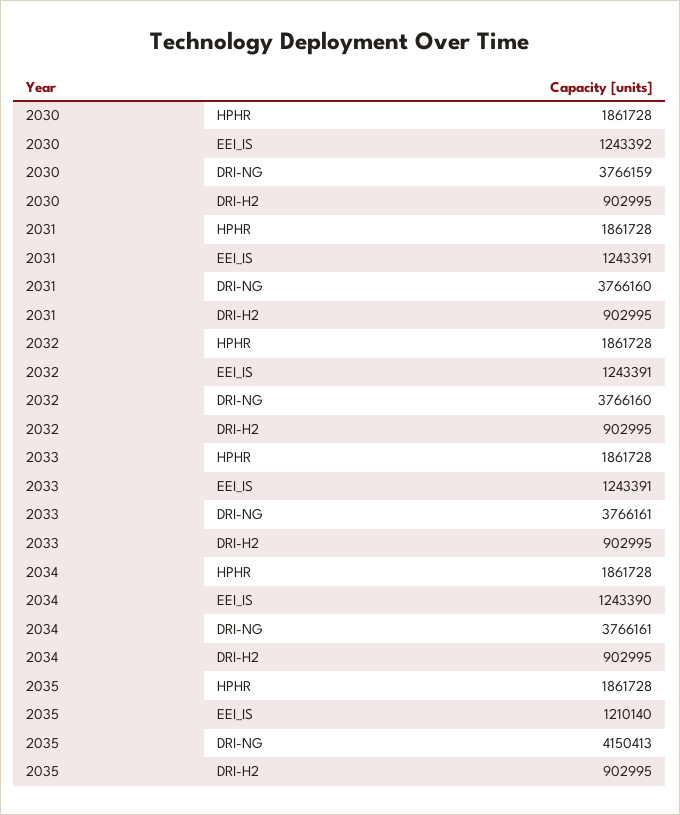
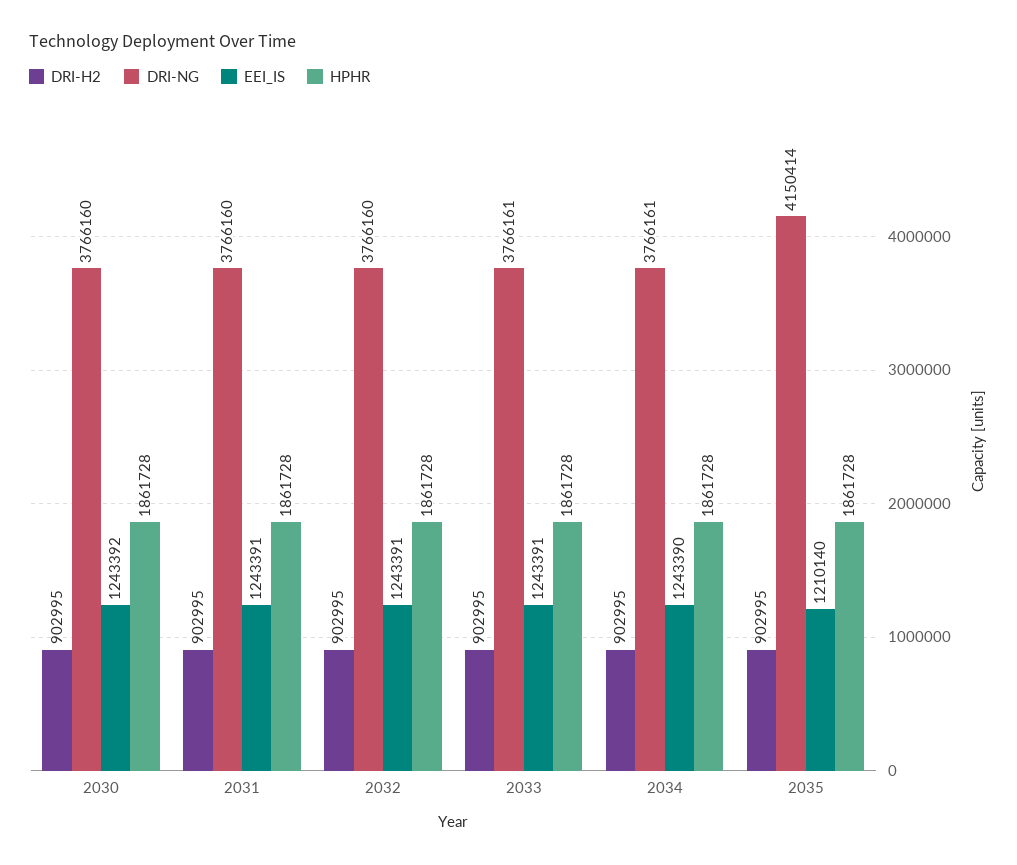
DRI-NG, 2030: 3766159 -> 3766160
DRI-NG, 2035: 4150413 -> 4150414

